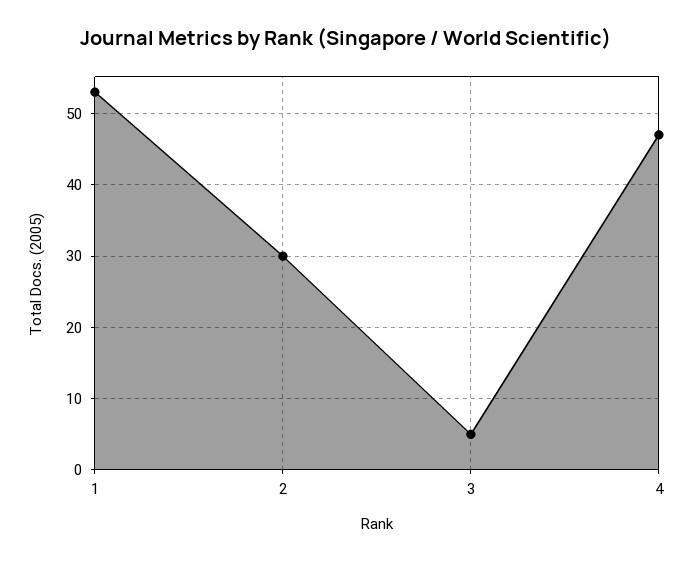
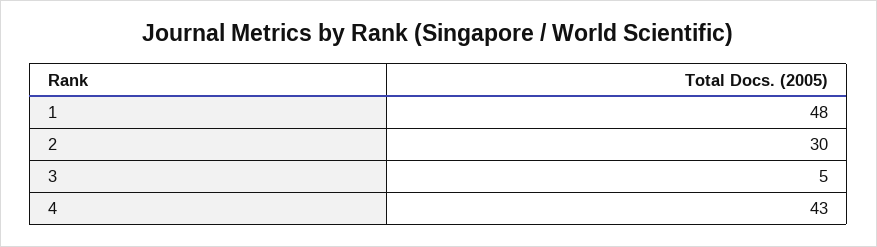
1: 53 -> 48
4: 47 -> 43

